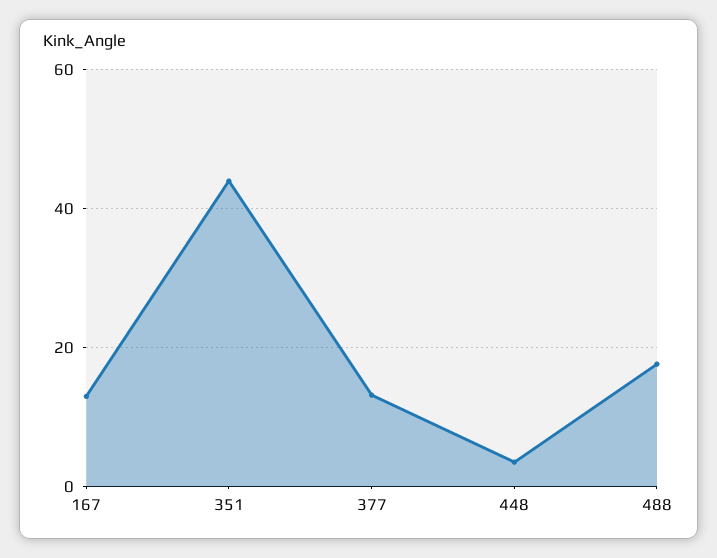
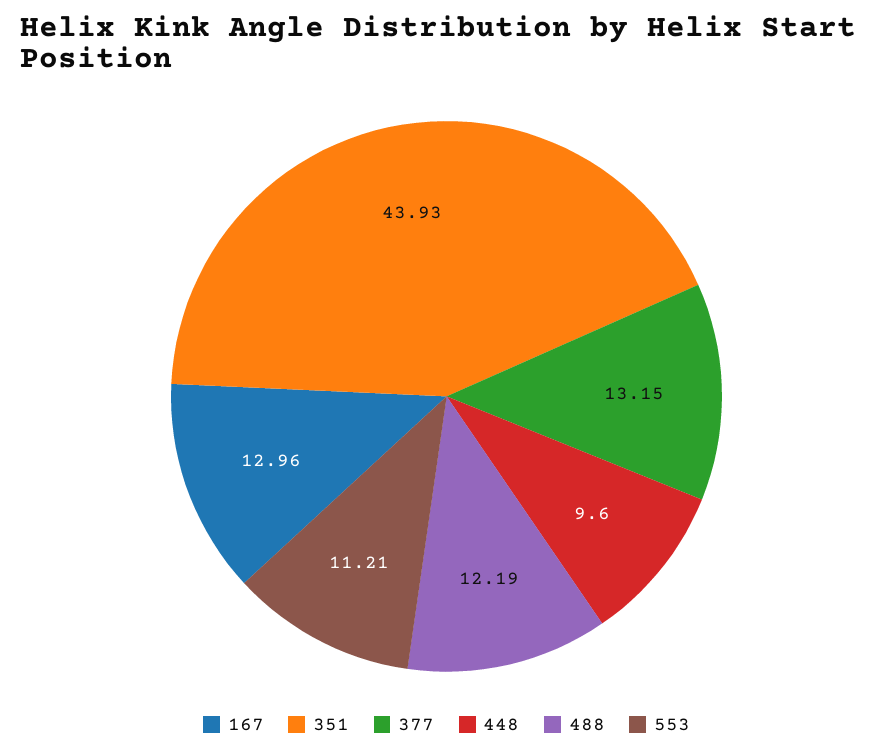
448: 4 -> 9.6
488: 18 -> 12.19
553: none -> 11.21

